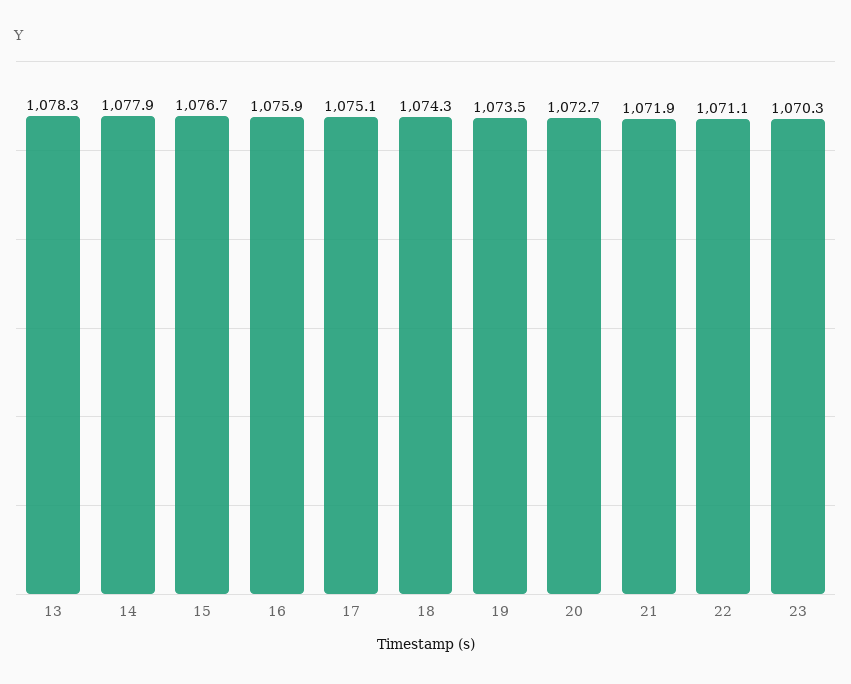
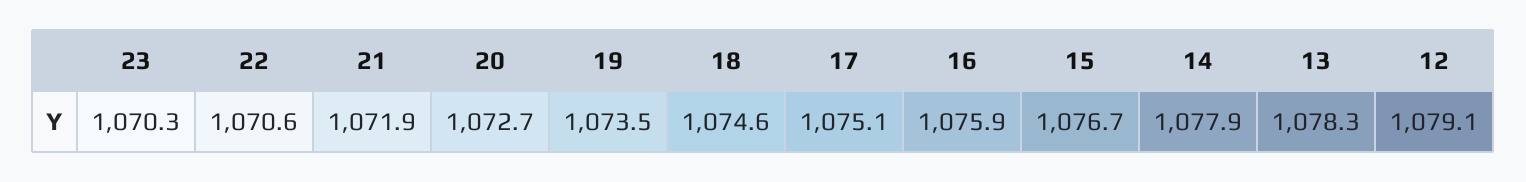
18: 1074.3 -> 1074.6
22: 1071.1 -> 1070.6
12: none -> 1079.1

